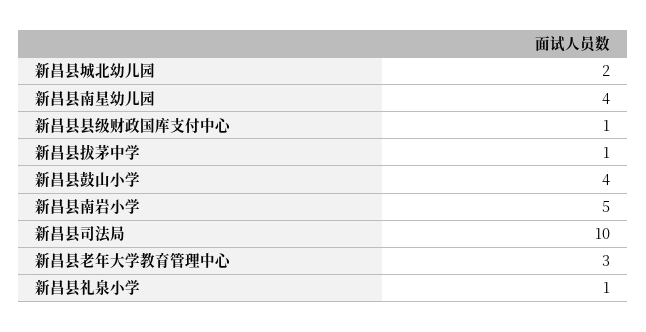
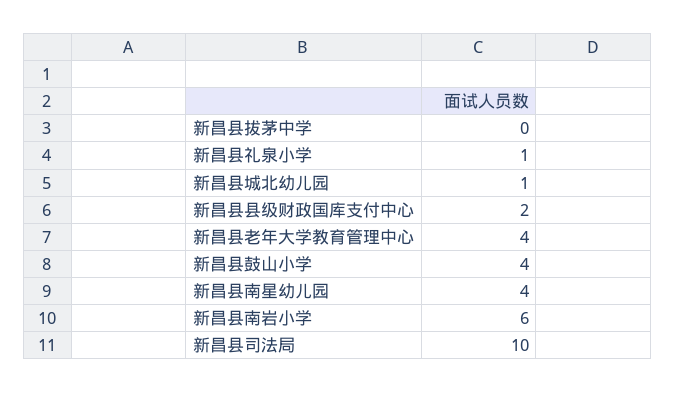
新昌县城北幼儿园: 2 -> 1
新昌县县级财政国库支付中心: 1 -> 2
新昌县拔茅中学: 1 -> 0
新昌县南岩小学: 5 -> 6
新昌县老年大学教育管理中心: 3 -> 4

